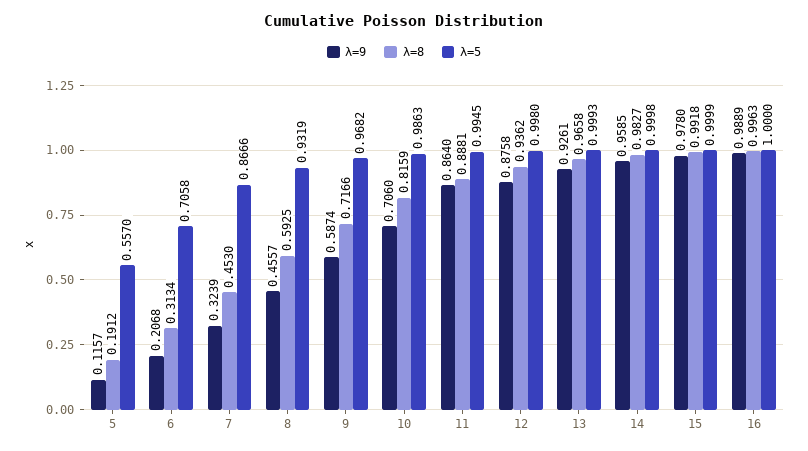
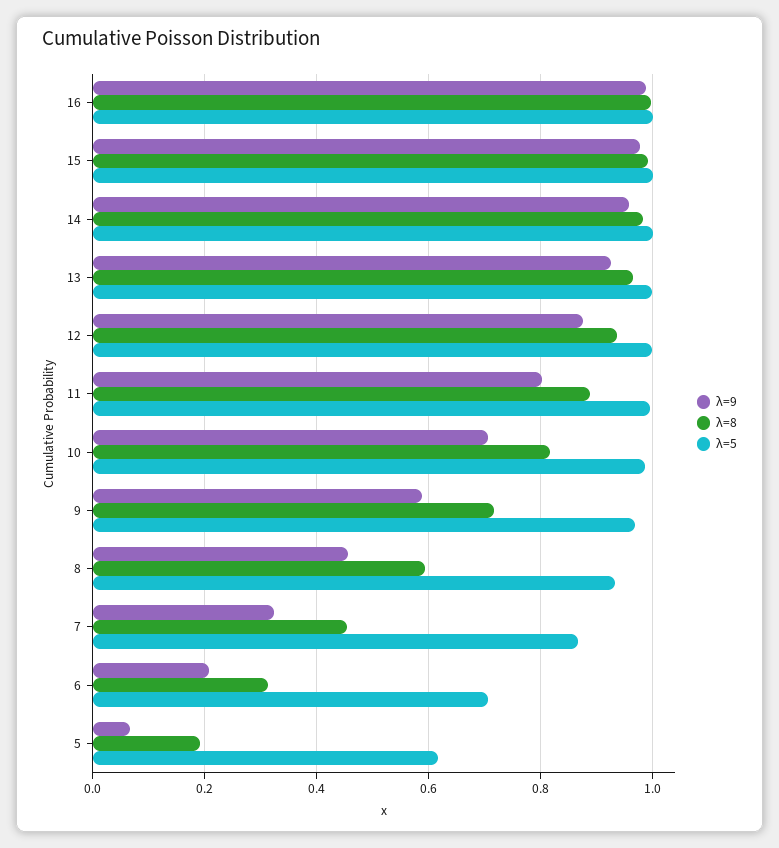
λ=9, 5: 0.1157 -> 0.06
λ=5, 5: 0.557 -> 0.62
λ=9, 11: 0.864 -> 0.8

